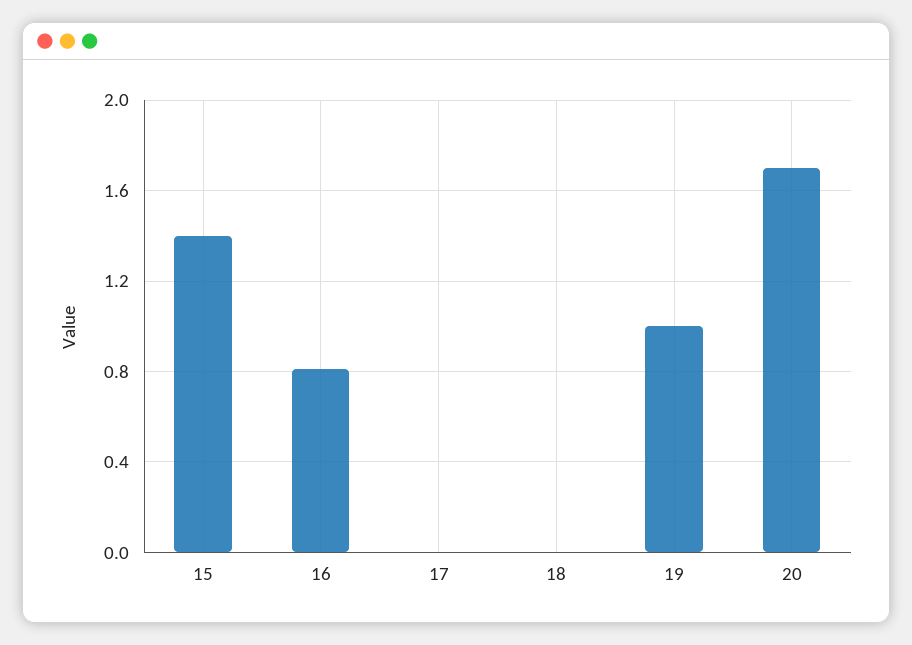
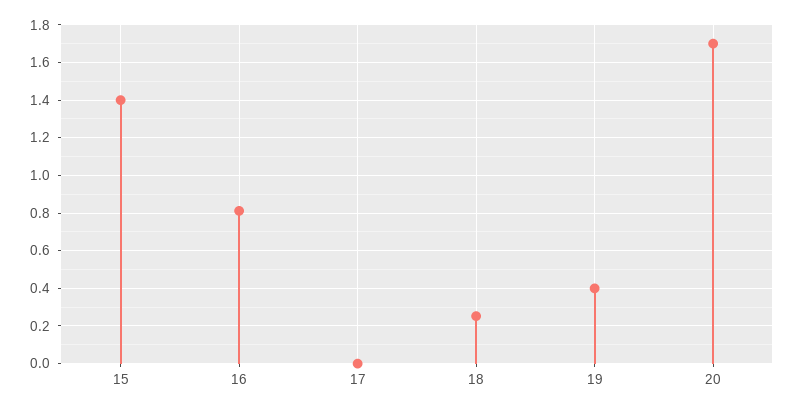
18: 0 -> 0.25
19: 1 -> 0.4

